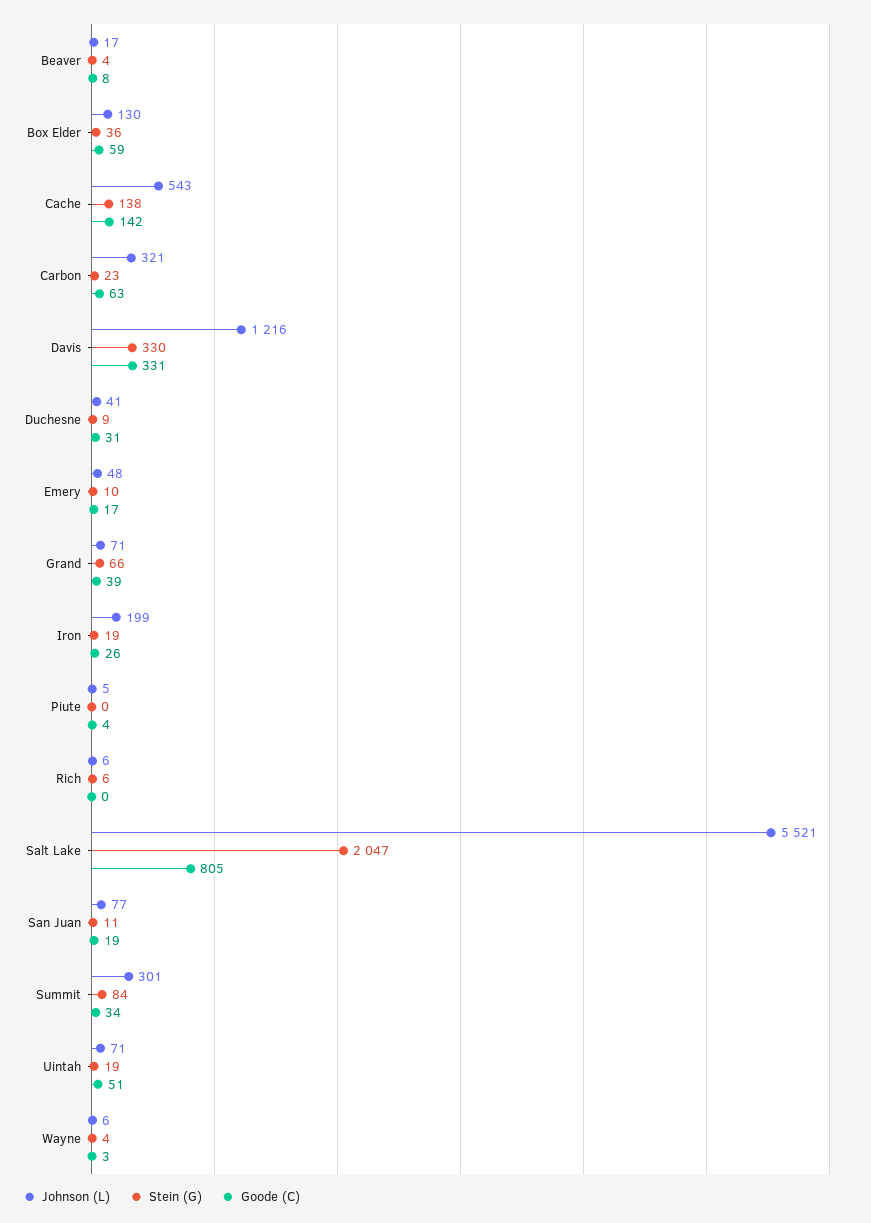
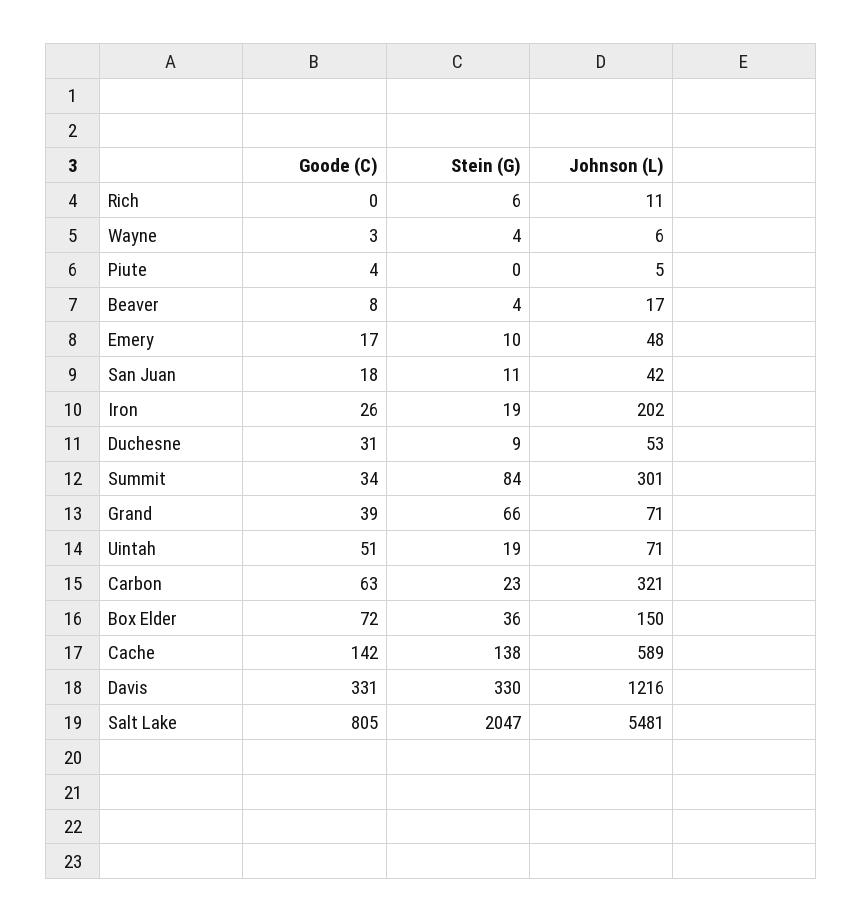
Johnson (L), Box Elder: 130 -> 150
Goode (C), Box Elder: 59 -> 72
Johnson (L), Cache: 543 -> 589
Johnson (L), Duchesne: 41 -> 53
Johnson (L), Iron: 199 -> 202
Johnson (L), Rich: 6 -> 11
Johnson (L), Salt Lake: 5521 -> 5481
Johnson (L), San Juan: 77 -> 42
Goode (C), San Juan: 19 -> 18

